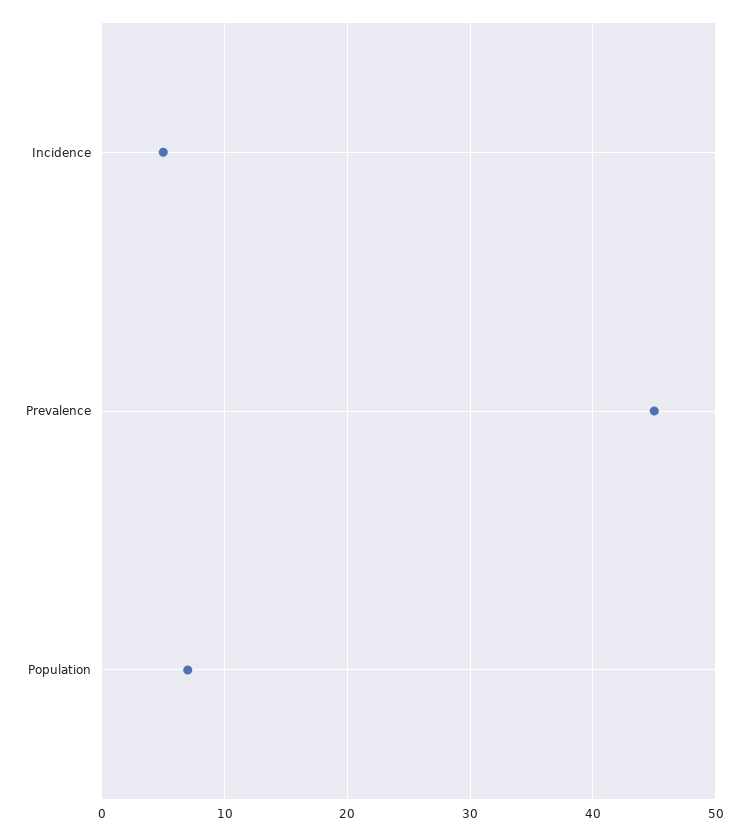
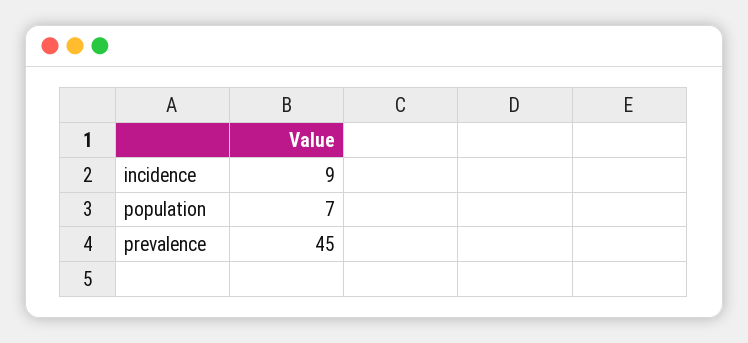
Incidence: 5 -> 9

